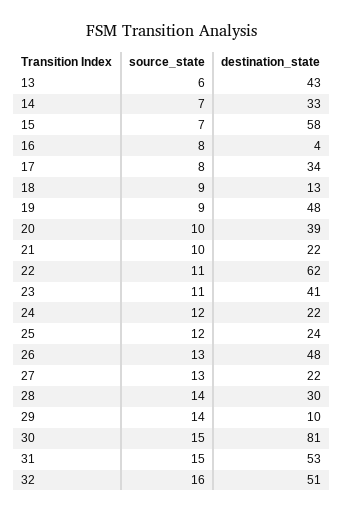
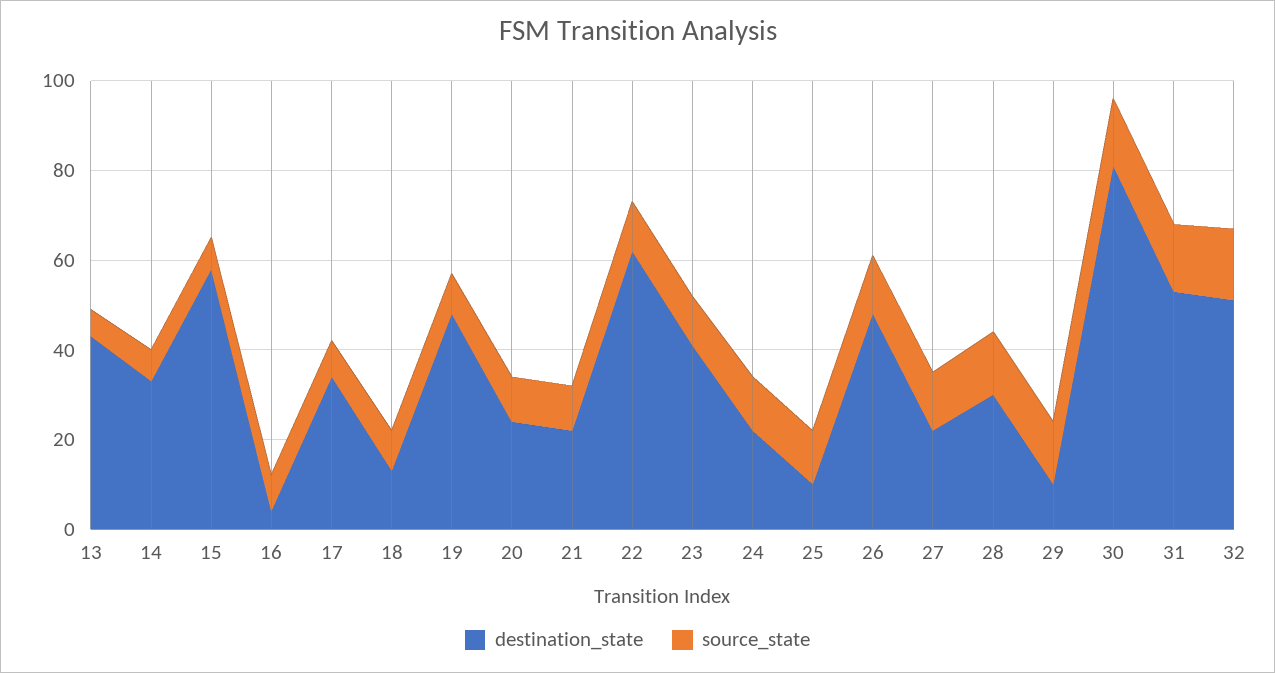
destination_state, 20: 39 -> 25
destination_state, 25: 24 -> 10

